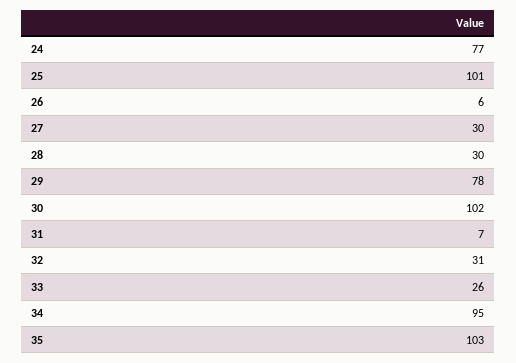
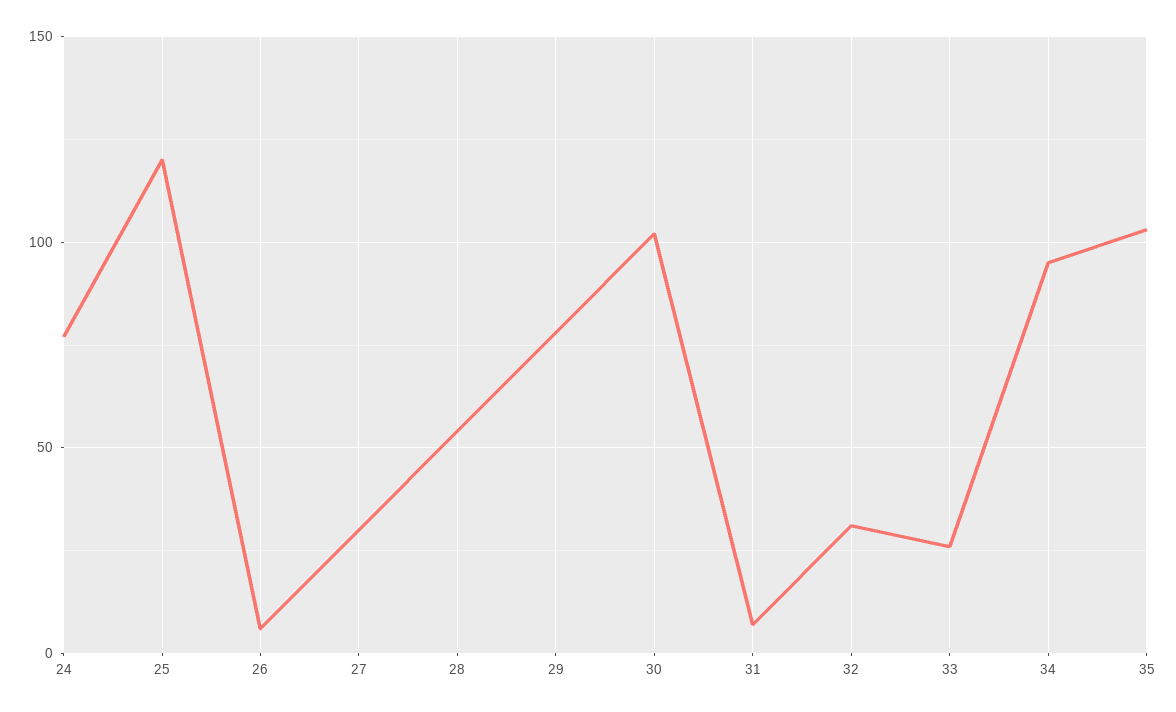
25: 101 -> 120
28: 30 -> 55

